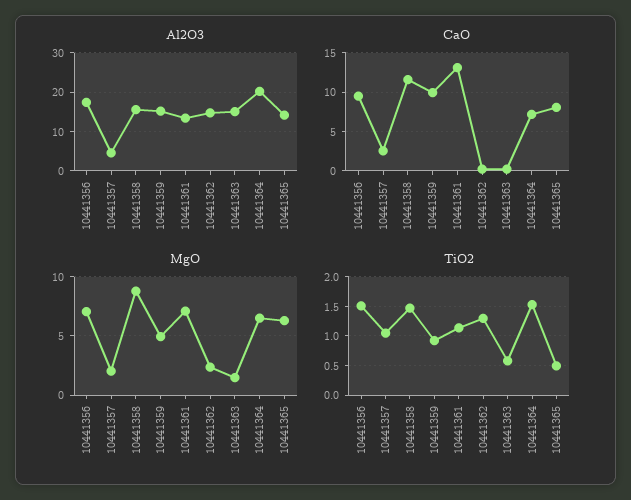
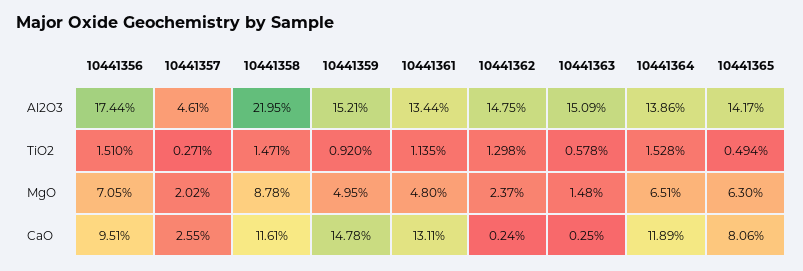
Al2O3, 10441358: 16 -> 21.95
Al2O3, 10441364: 20 -> 13.86
CaO, 10441359: 10 -> 14.78
CaO, 10441364: 7 -> 11.89
MgO, 10441361: 7 -> 4.8
TiO2, 10441357: 1 -> 0.271

